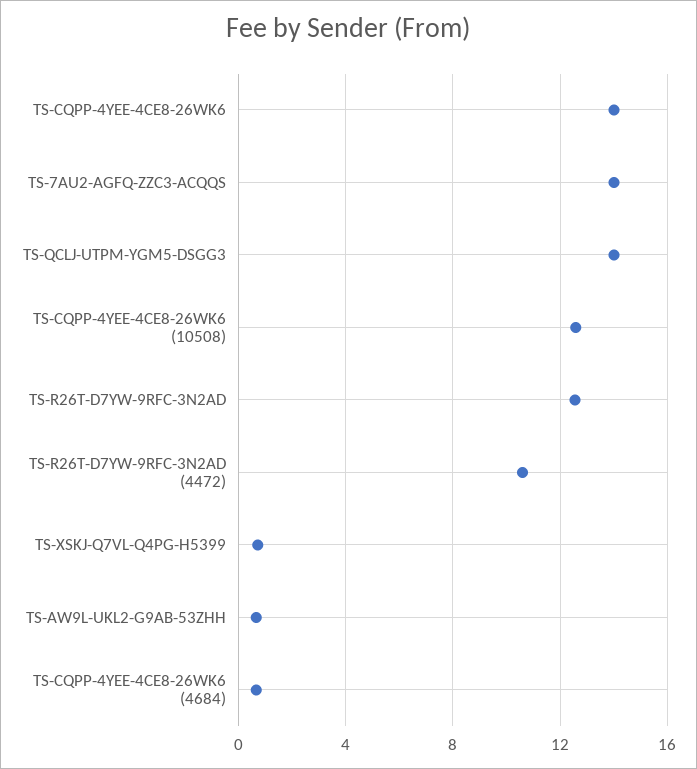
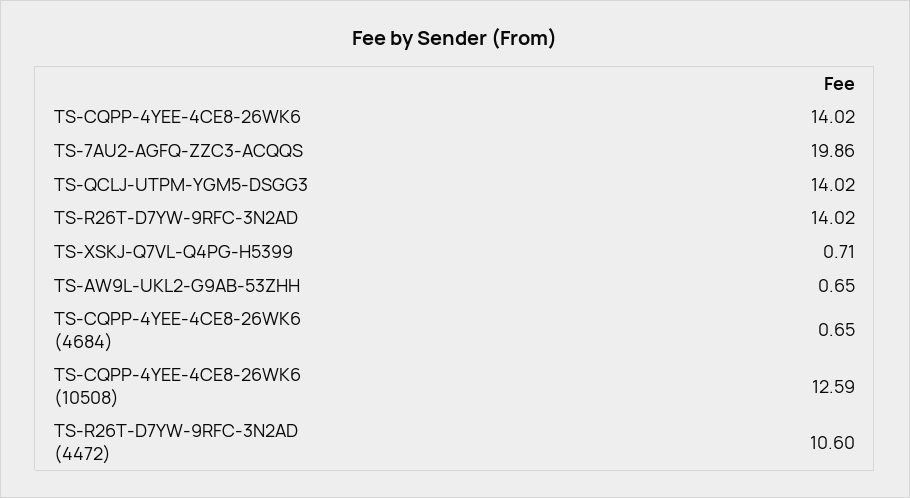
TS-7AU2-AGFQ-ZZC3-ACQQS: 14 -> 19.86
TS-R26T-D7YW-9RFC-3N2AD: 12.5 -> 14.02

